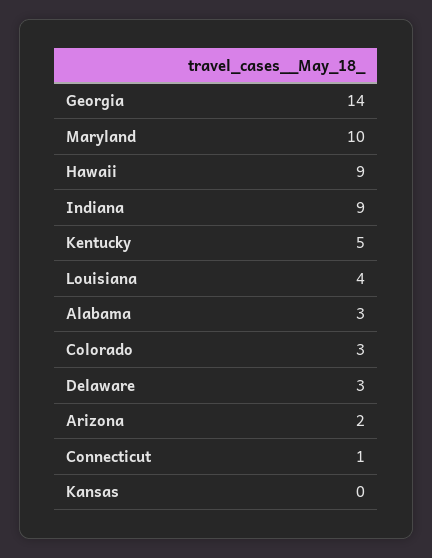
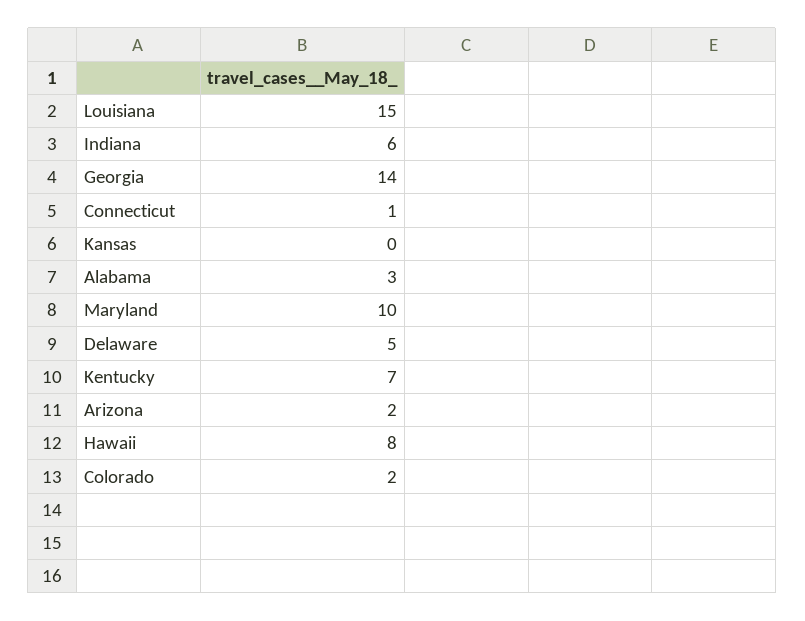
Hawaii: 9 -> 8
Indiana: 9 -> 6
Kentucky: 5 -> 7
Louisiana: 4 -> 15
Colorado: 3 -> 2
Delaware: 3 -> 5

